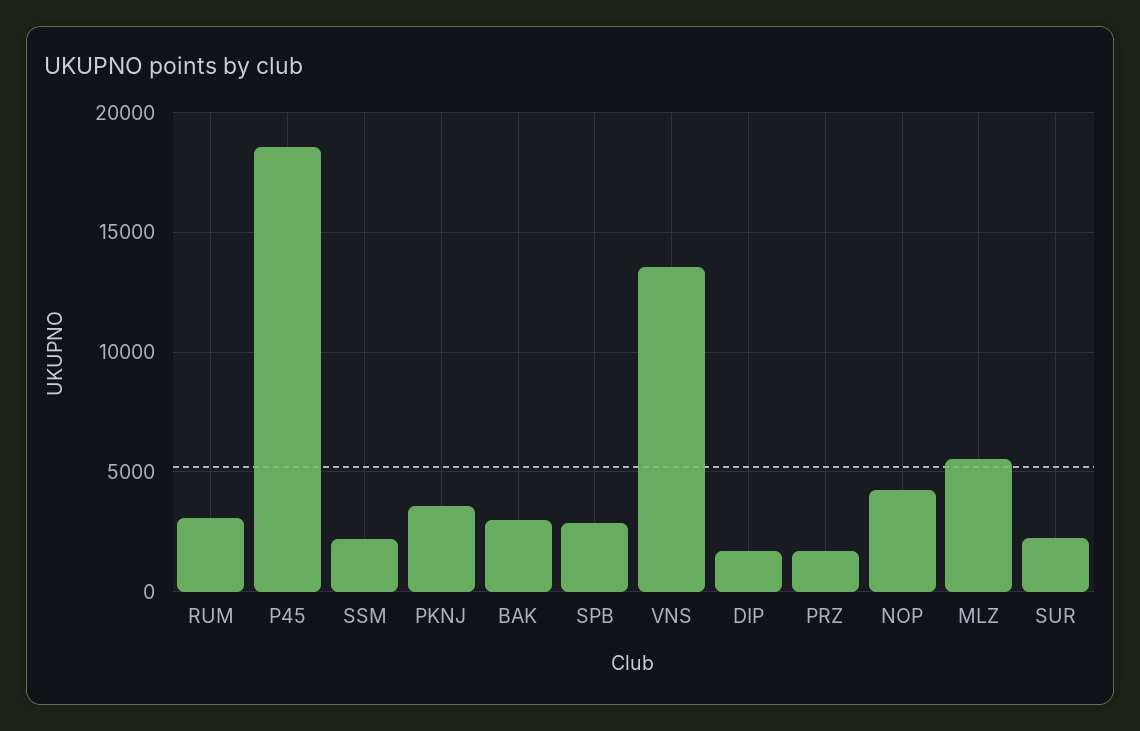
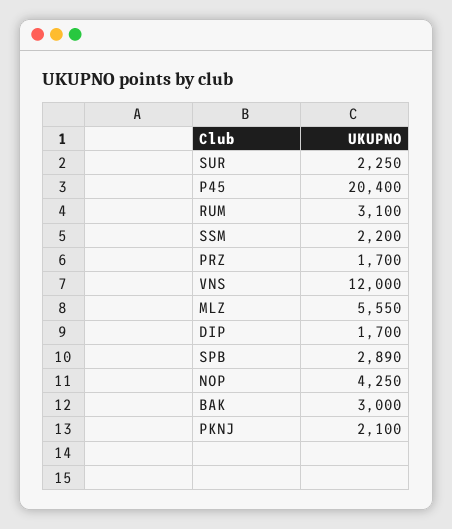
P45: 18500 -> 20400
PKNJ: 3500 -> 2100
VNS: 13500 -> 12000

